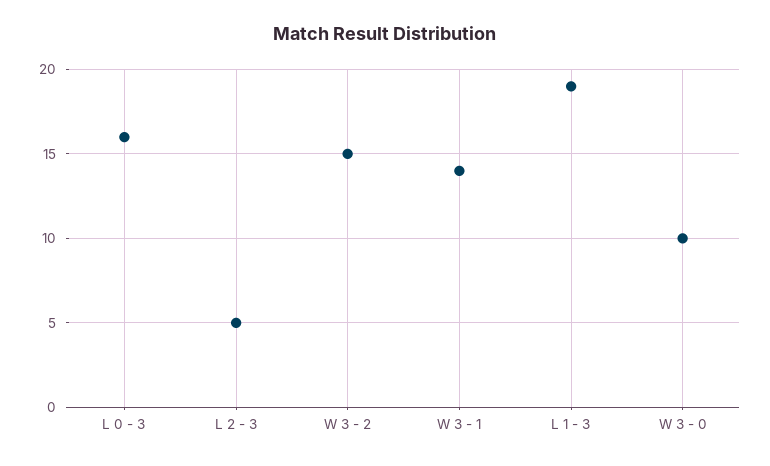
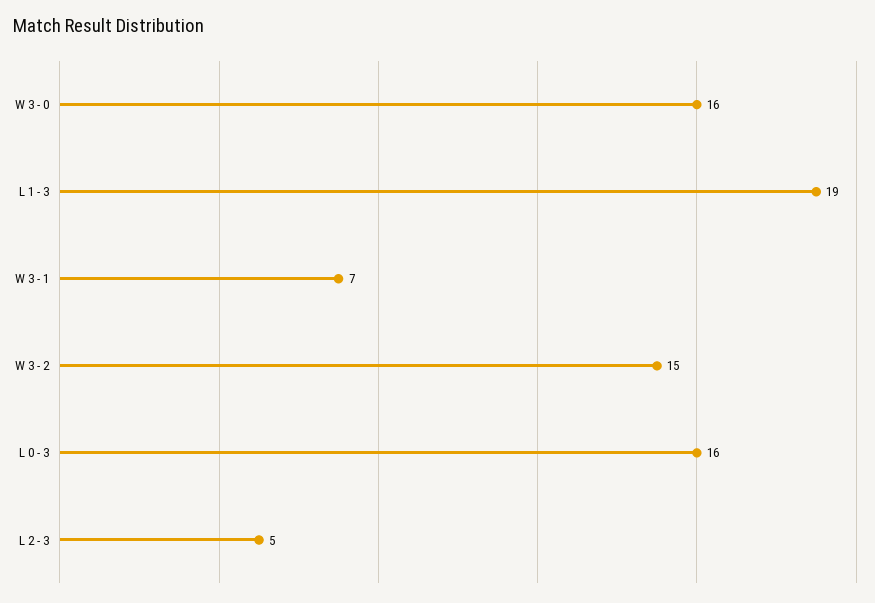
W 3 - 1: 14 -> 7
W 3 - 0: 10 -> 16

